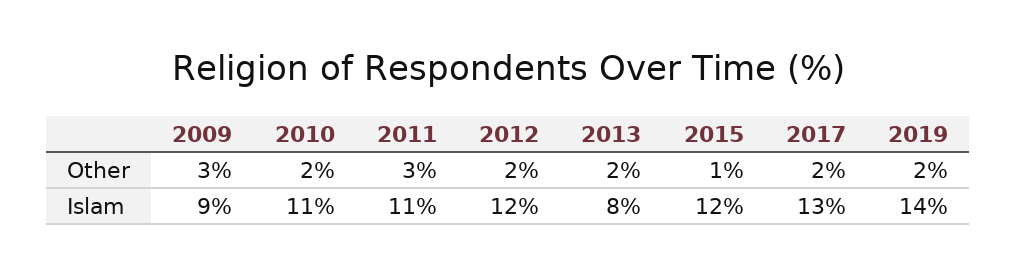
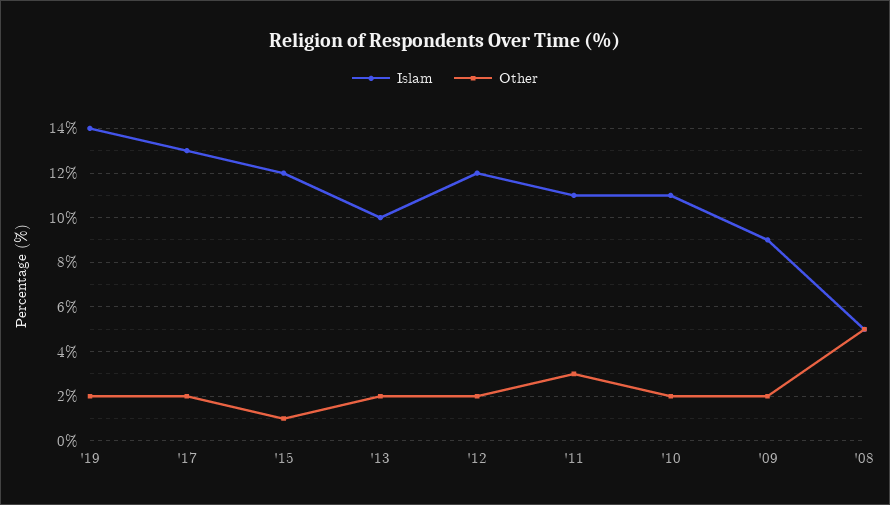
Other, 2009: 3 -> 2
Islam, 2013: 8 -> 10
Islam, '08: none -> 5
Other, '08: none -> 5

